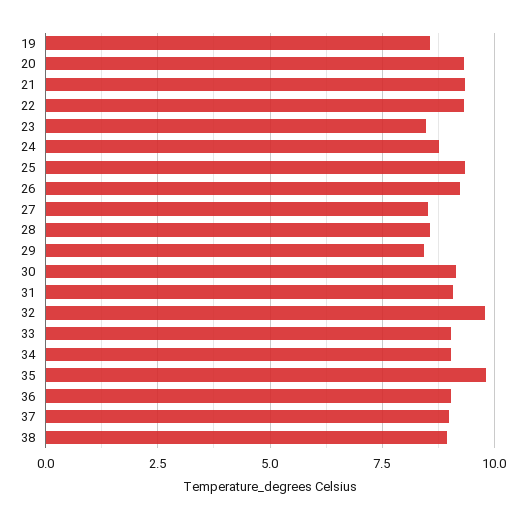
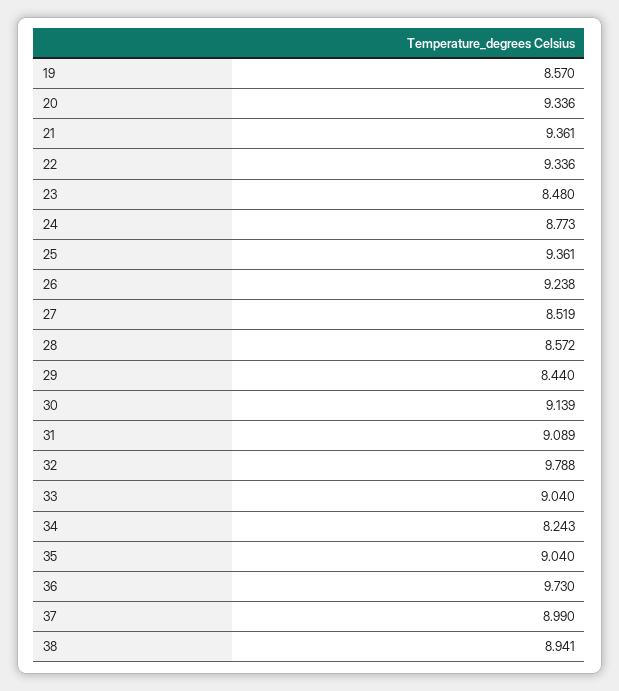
34: 9 -> 8.243
35: 9.75 -> 9.04
36: 9 -> 9.73

